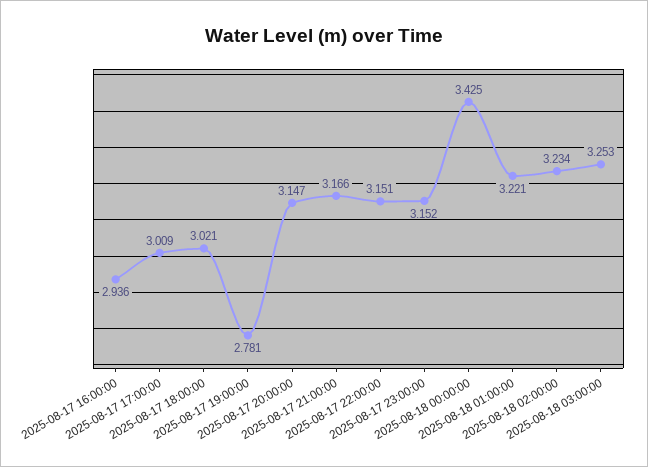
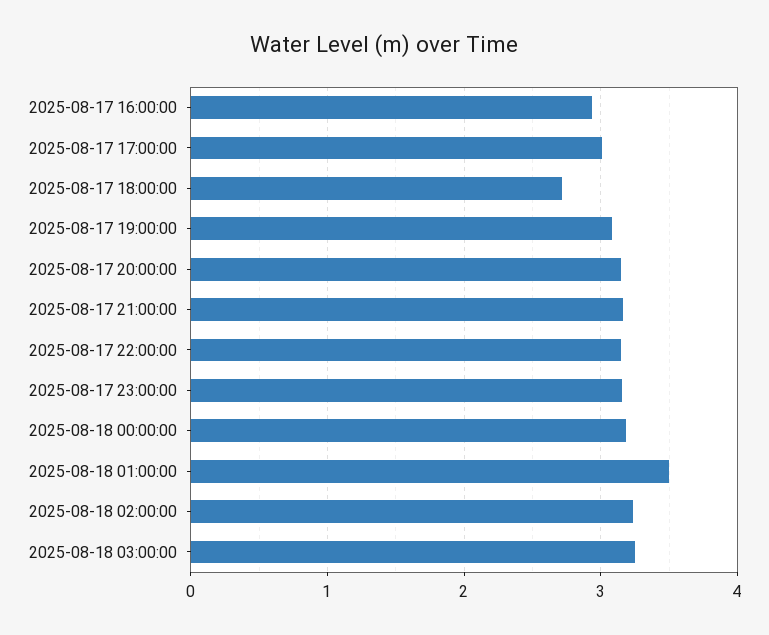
2025-08-17 18:00:00: 3.021 -> 2.7
2025-08-17 19:00:00: 2.781 -> 3.1
2025-08-18 00:00:00: 3.425 -> 3.2
2025-08-18 01:00:00: 3.221 -> 3.5

